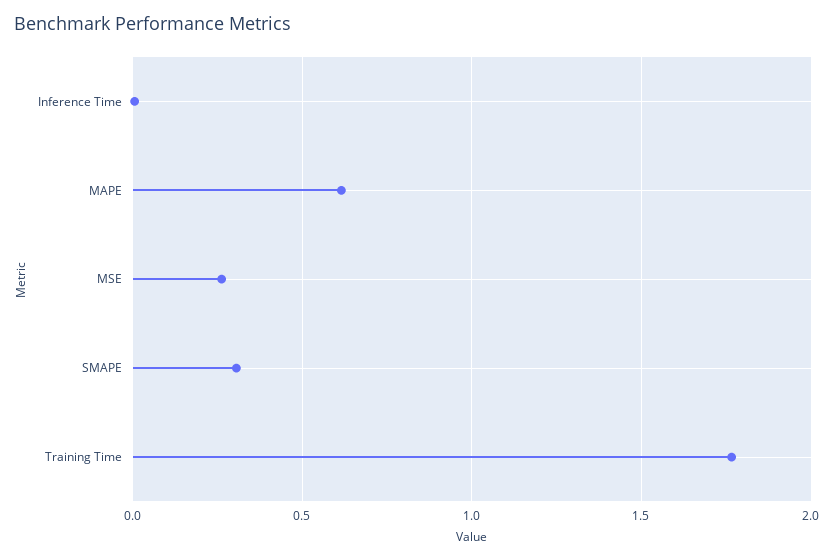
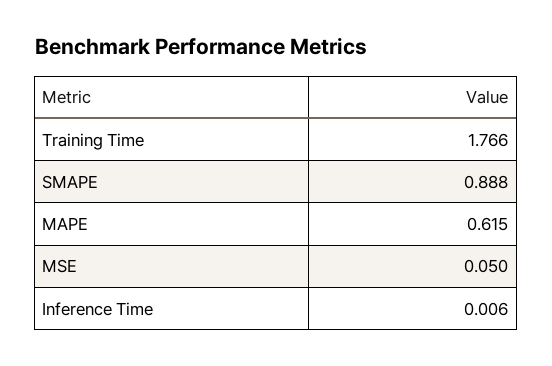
MSE: 0.25 -> 0.05
SMAPE: 0.3 -> 0.888

